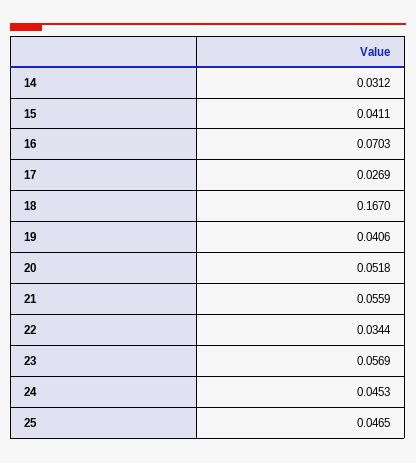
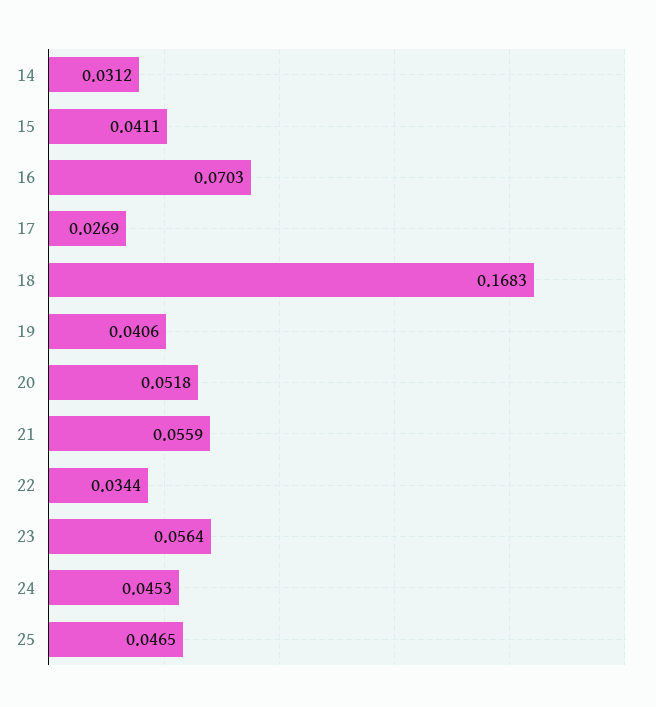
18: 0.167 -> 0.1683
23: 0.0569 -> 0.0564

